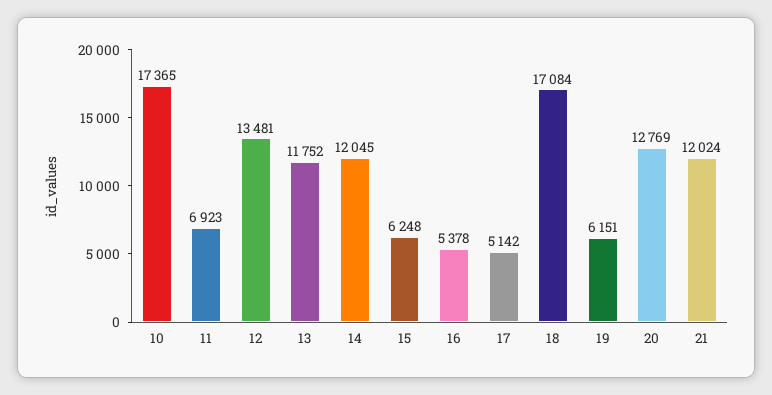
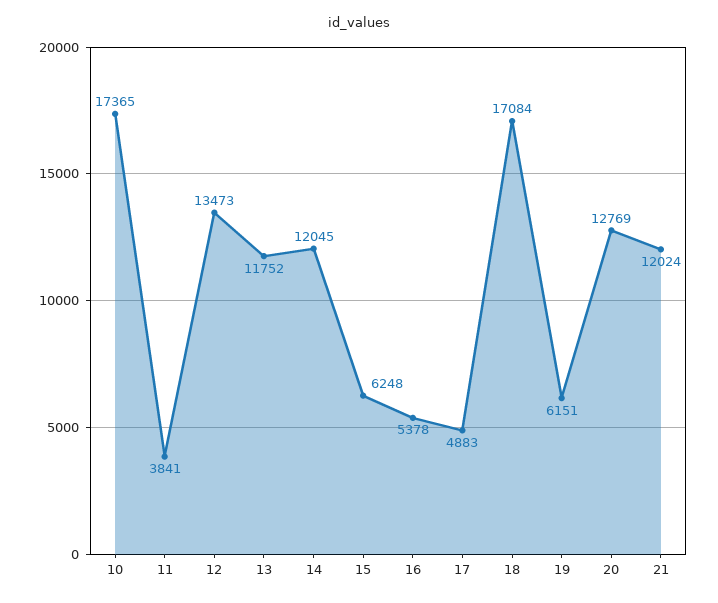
11: 6923 -> 3841
12: 13481 -> 13473
17: 5142 -> 4883

